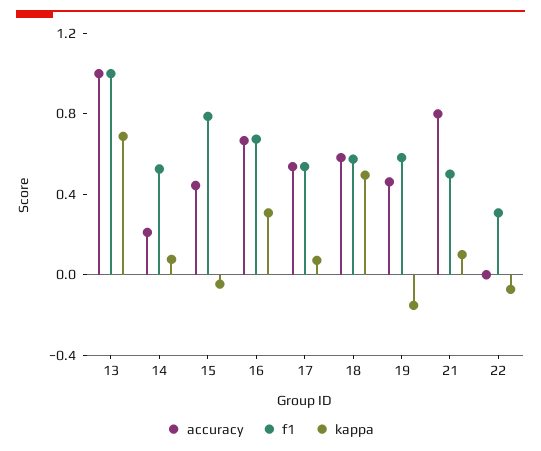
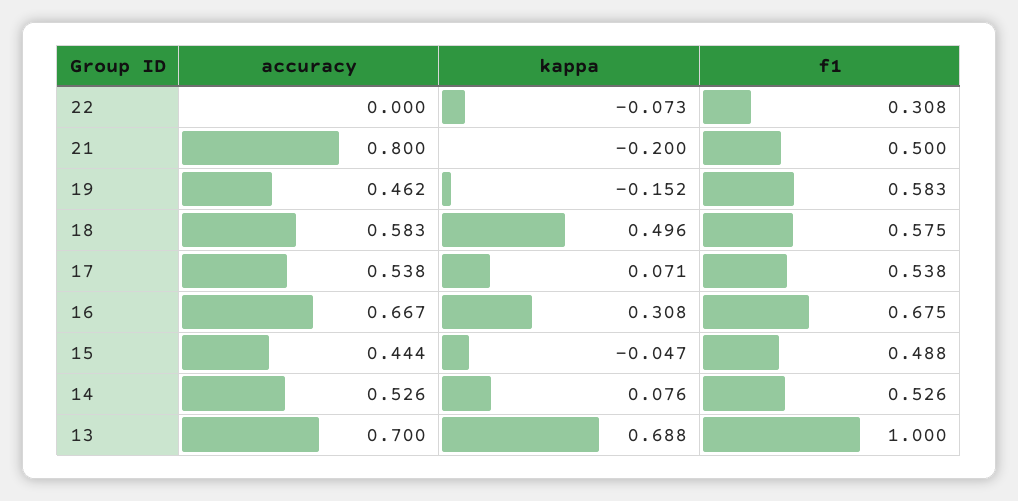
accuracy, 13: 1 -> 0.7
accuracy, 14: 0.2 -> 0.526
f1, 15: 0.8 -> 0.488
kappa, 21: 0.1 -> -0.2

